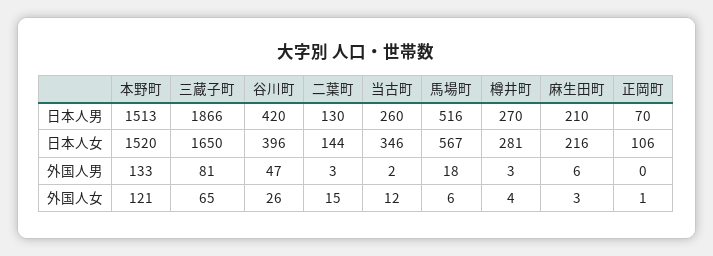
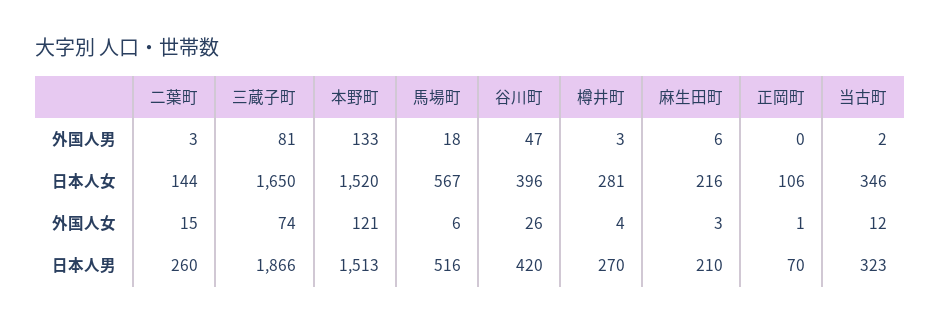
二葉町, 日本人男: 130 -> 260
当古町, 日本人男: 260 -> 323
三蔵子町, 外国人女: 65 -> 74

